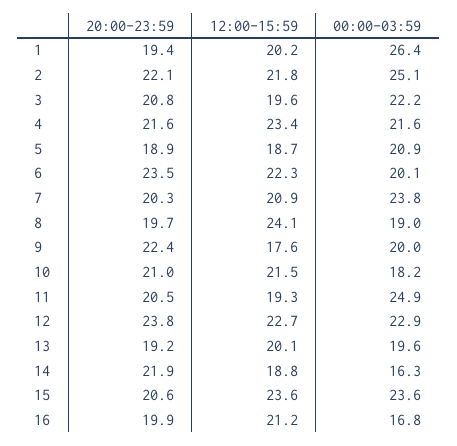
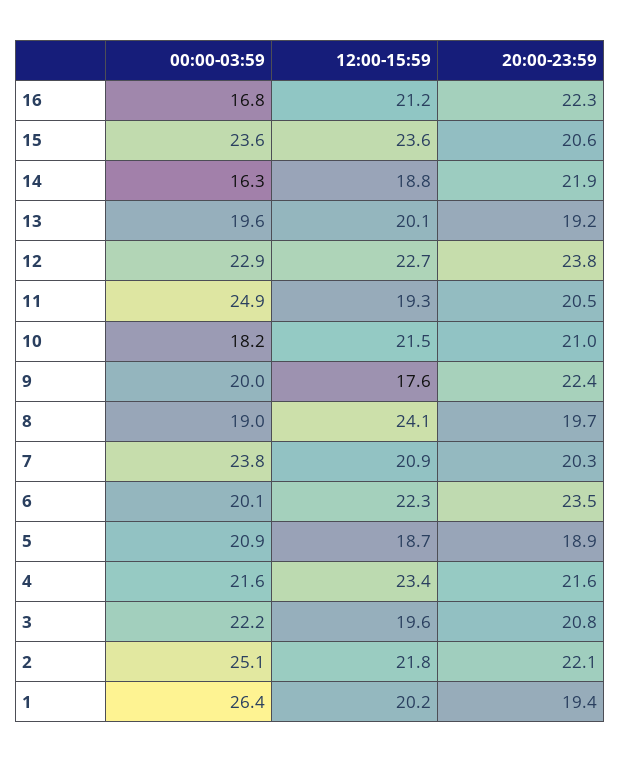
20:00-23:59, 16: 19.9 -> 22.3

